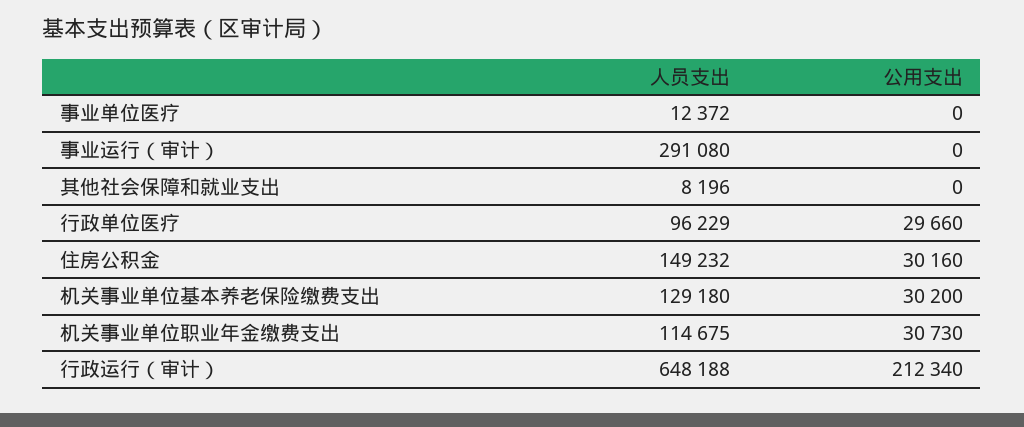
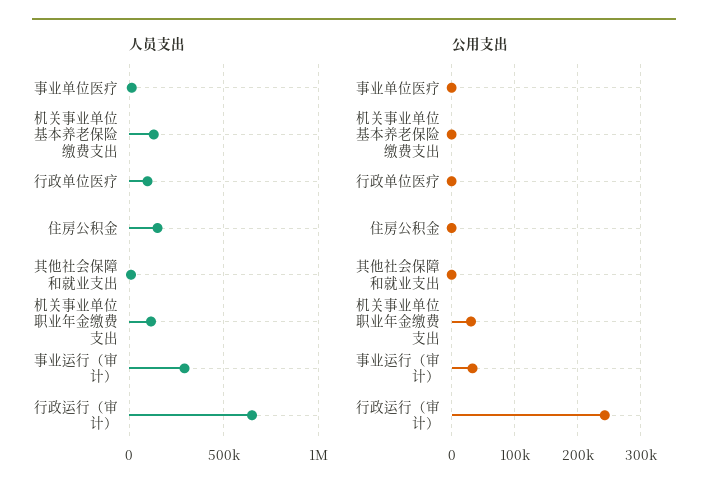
公用支出, 事业运行（审计）: 0 -> 30000
公用支出, 行政单位医疗: 29660 -> 0
公用支出, 住房公积金: 30160 -> 0
公用支出, 机关事业单位基本养老保险缴费支出: 30200 -> 0
公用支出, 行政运行（审计）: 212340 -> 240000

